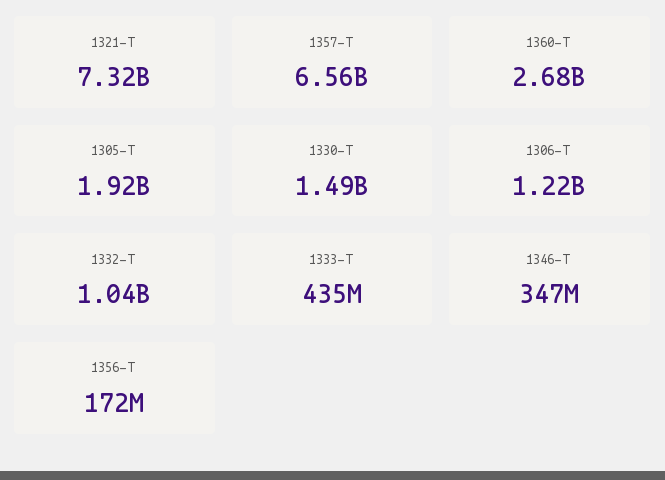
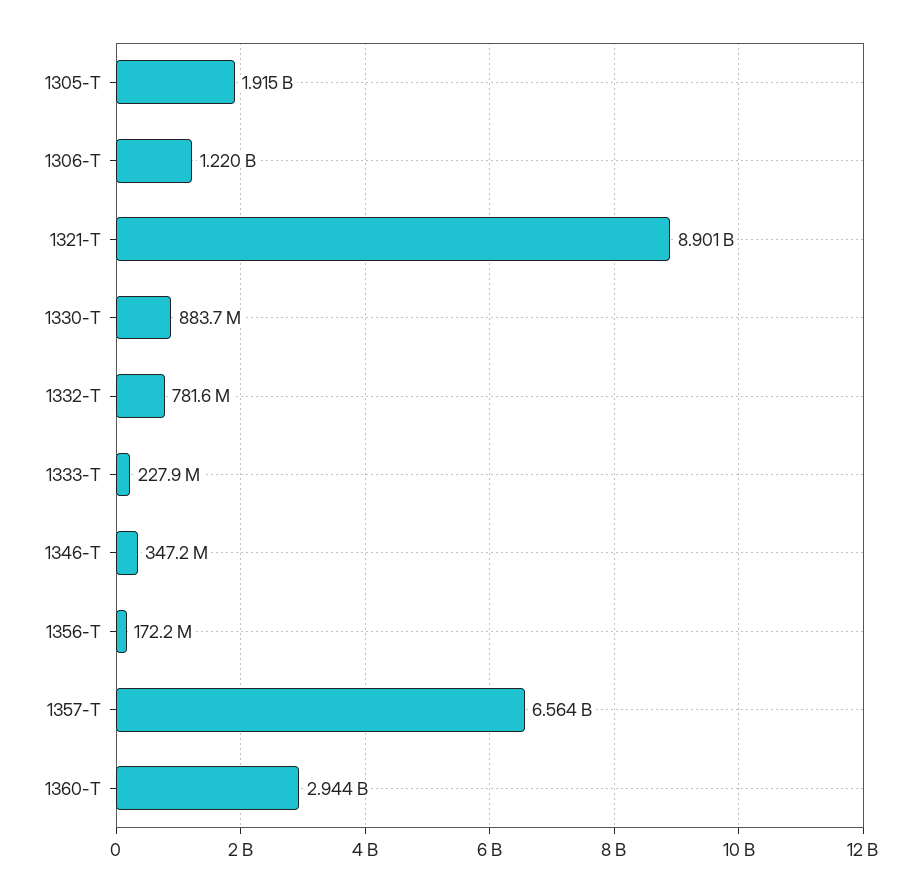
1321-T: 7320000000 -> 8901000000
1360-T: 2680000000 -> 2944000000
1330-T: 1490000000 -> 883700000
1332-T: 1040000000 -> 781600000
1333-T: 435000000 -> 227900000

